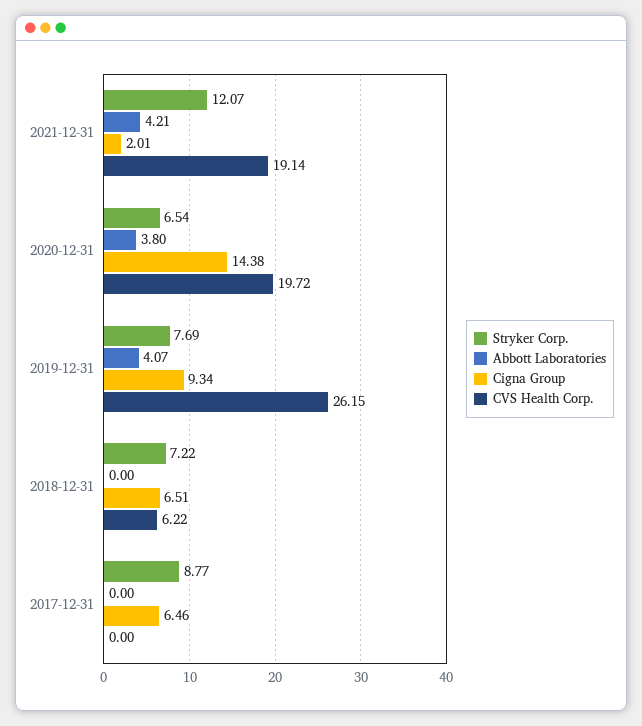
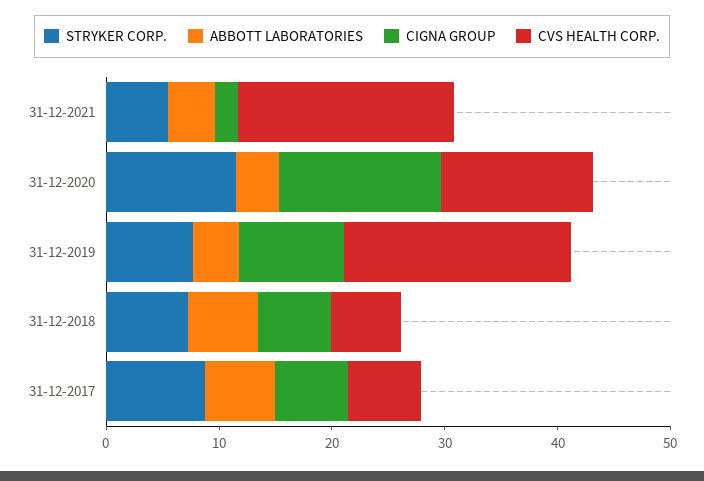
Stryker Corp., 2021-12-31: 12.07 -> 6
Stryker Corp., 2020-12-31: 6.54 -> 12
CVS Health Corp., 2020-12-31: 19.72 -> 14
CVS Health Corp., 2019-12-31: 26.15 -> 20
Abbott Laboratories, 2018-12-31: 0 -> 6
Abbott Laboratories, 2017-12-31: 0 -> 6
CVS Health Corp., 2017-12-31: 0 -> 6

